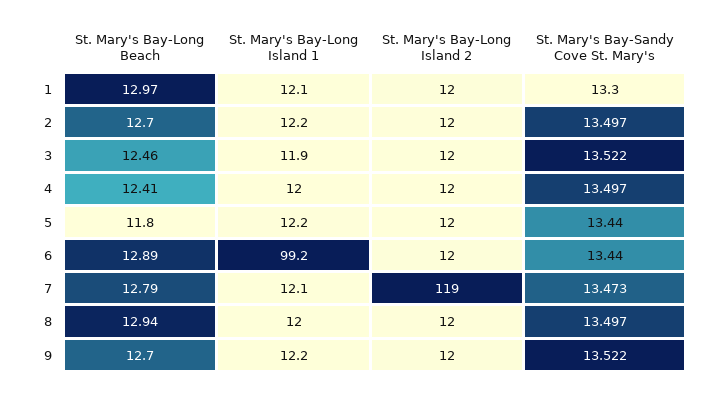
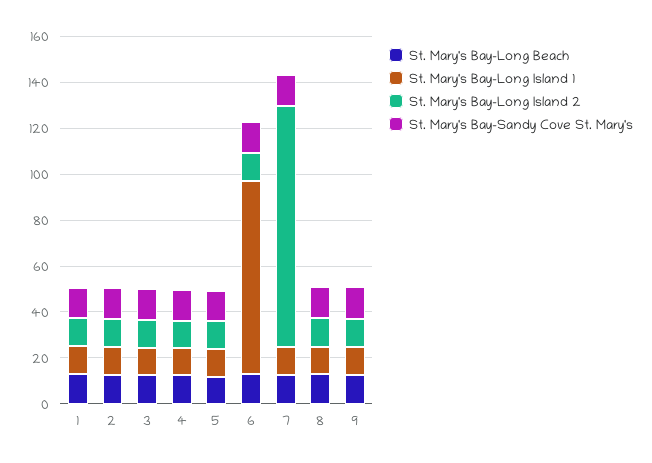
St. Mary's Bay-Long Island 1, 6: 99.2 -> 85
St. Mary's Bay-Long Island 2, 7: 119 -> 105

